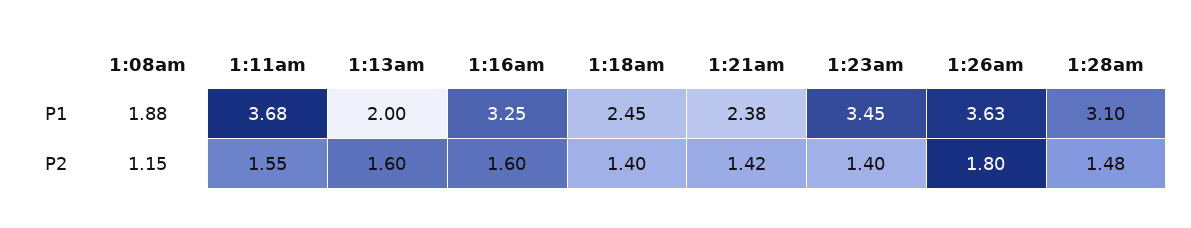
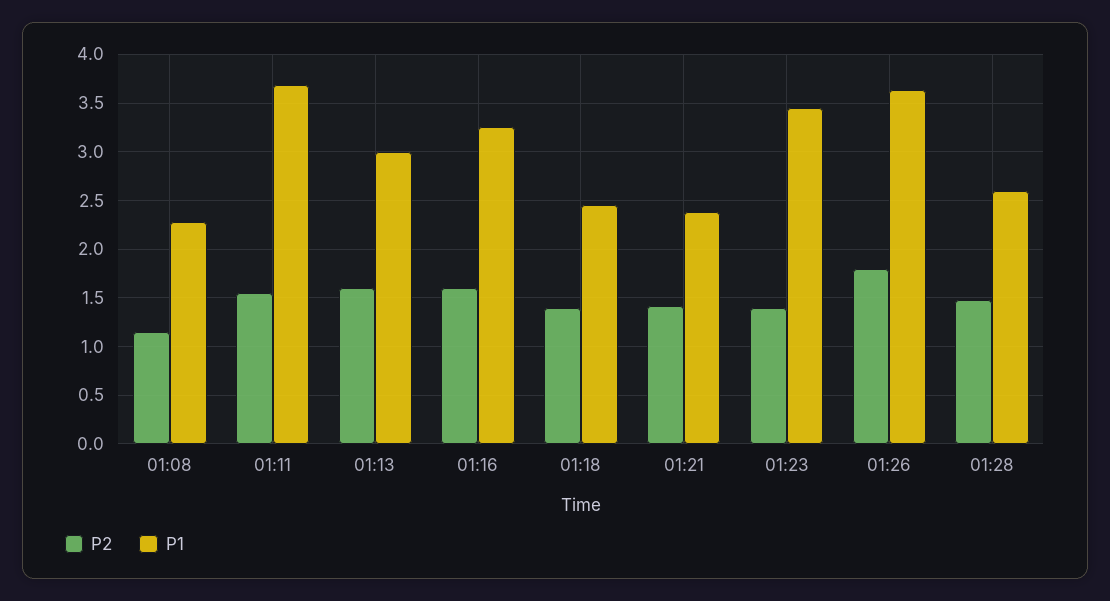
P1, 1:08am: 1.88 -> 2.3
P1, 1:13am: 2 -> 3
P1, 1:28am: 3.1 -> 2.6

